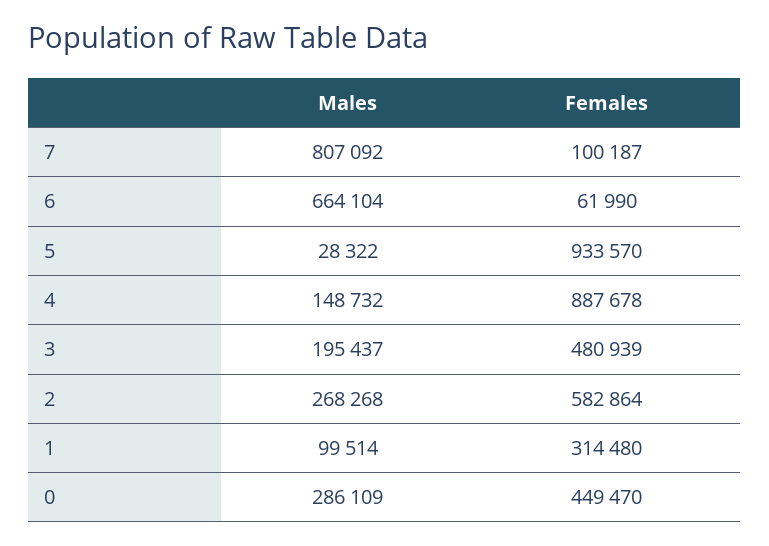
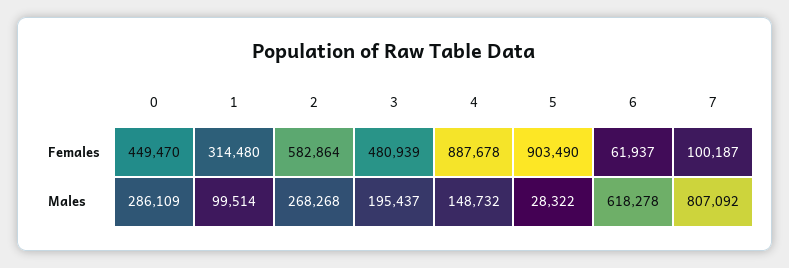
Males, 6: 664104 -> 618278
Females, 6: 61990 -> 61937
Females, 5: 933570 -> 903490

